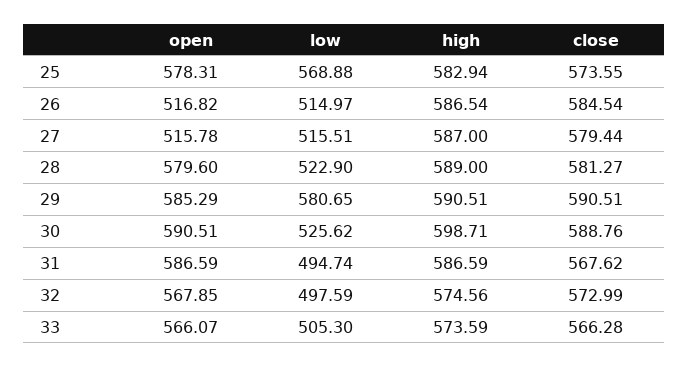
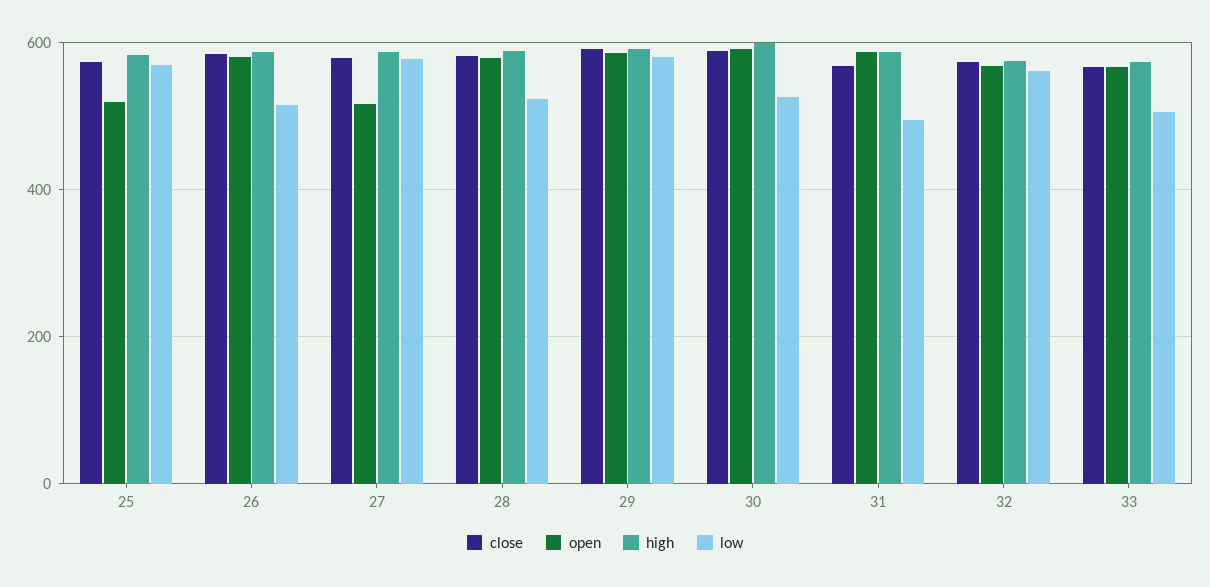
open, 25: 578.31 -> 520
open, 26: 516.82 -> 580
low, 27: 515.51 -> 580
low, 32: 497.59 -> 560

